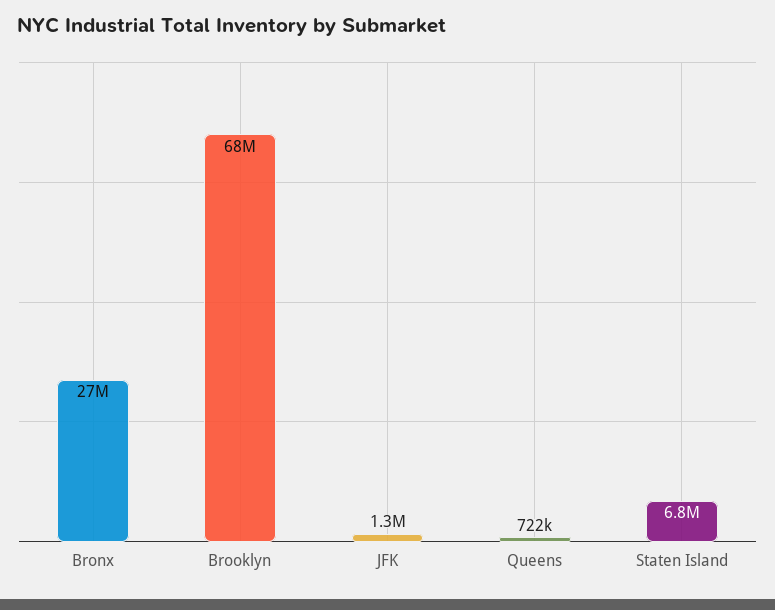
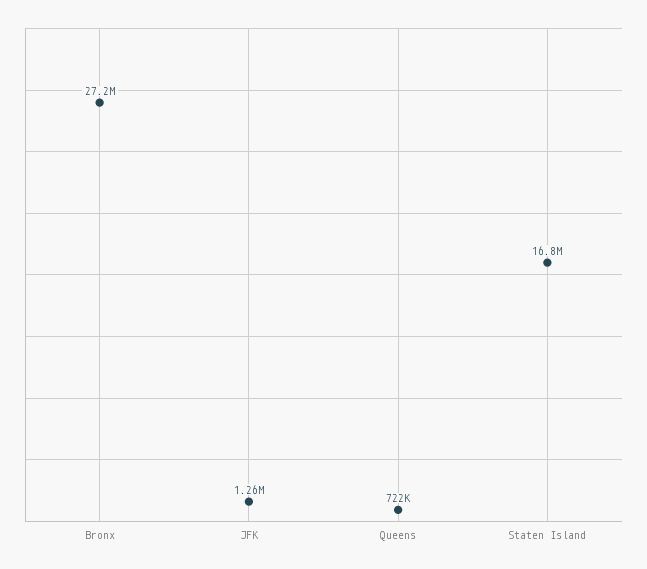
Brooklyn: 68000000 -> none
Staten Island: 6800000 -> 16800000

